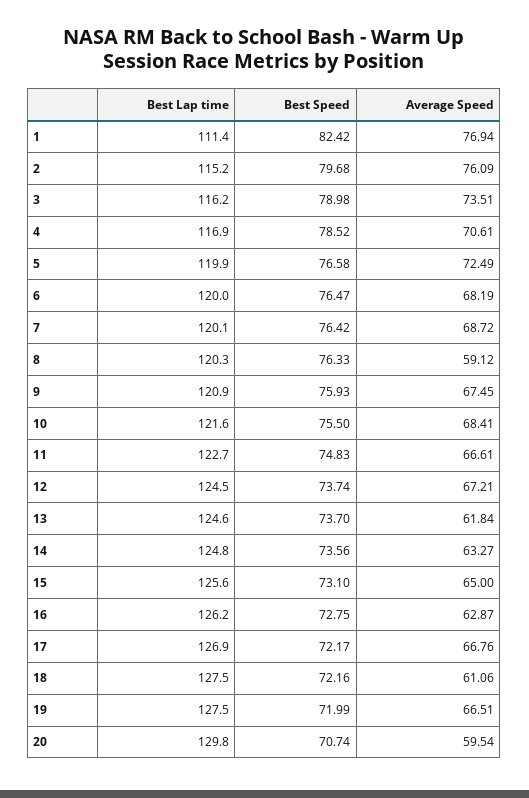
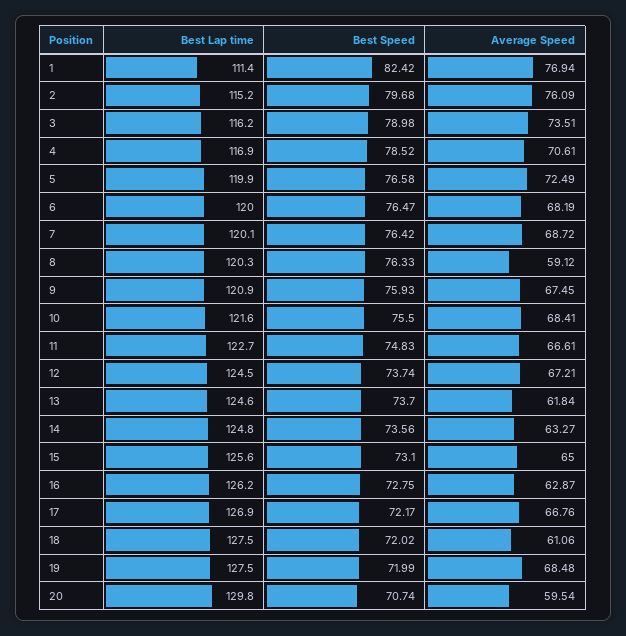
Best Speed, 18: 72.16 -> 72.02
Average Speed, 19: 66.51 -> 68.48

